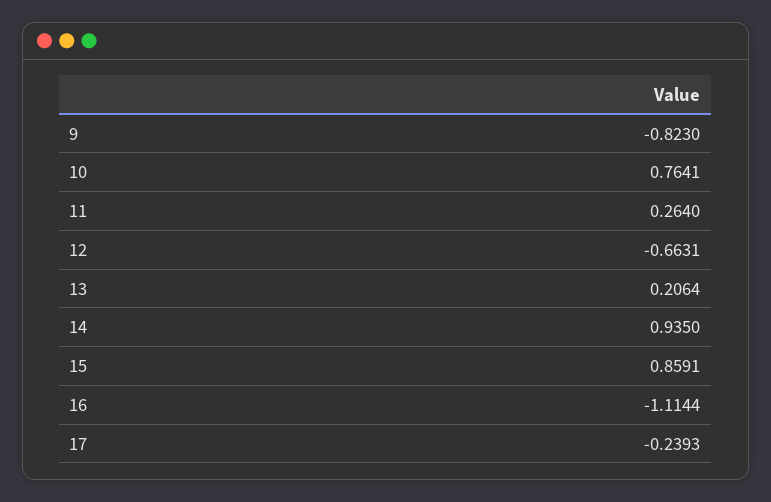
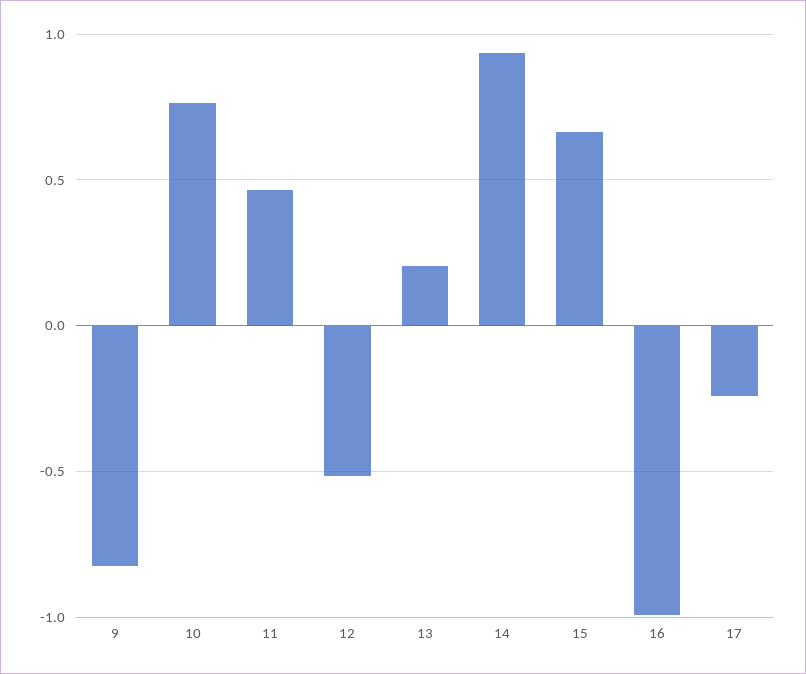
11: 0.264 -> 0.45
12: -0.6631 -> -0.5
15: 0.8591 -> 0.65
16: -1.1144 -> -1

